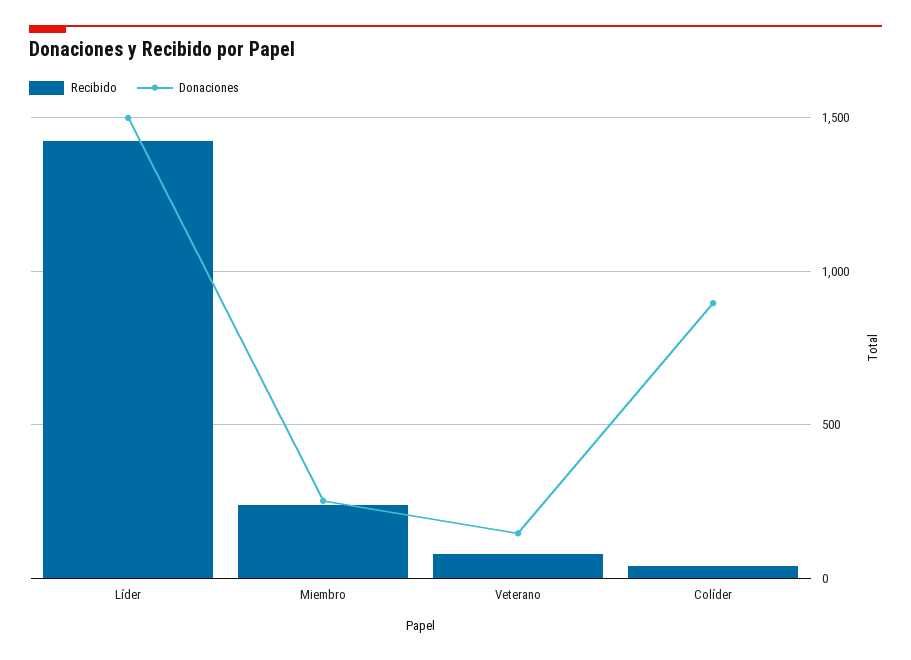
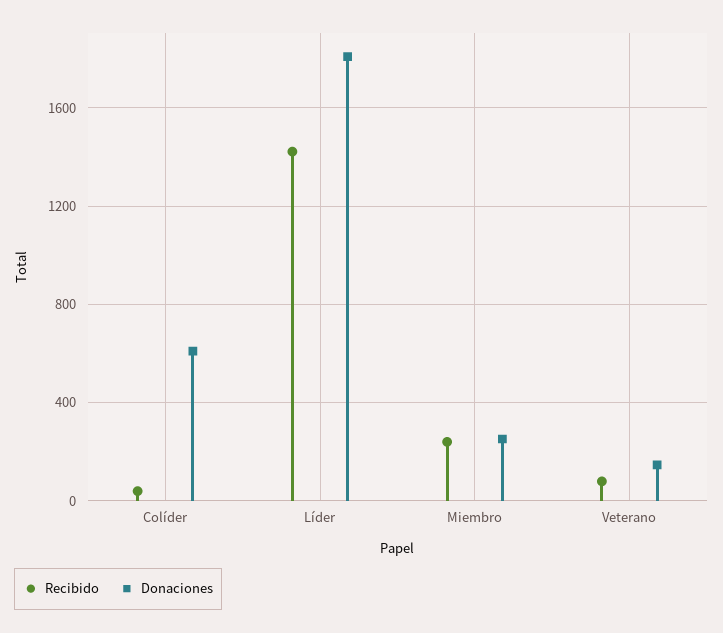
Donaciones, Líder: 1500 -> 1800
Donaciones, Colíder: 900 -> 600

